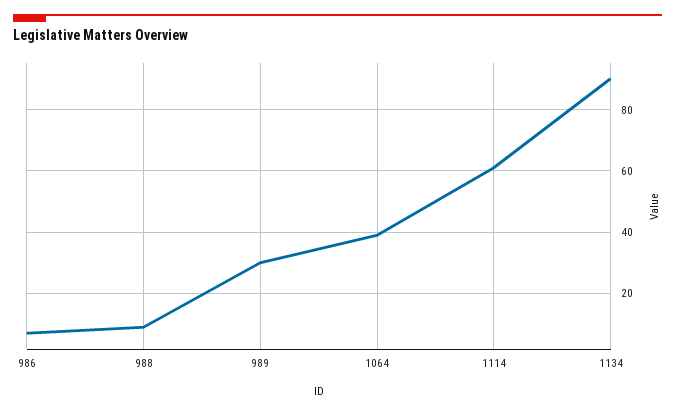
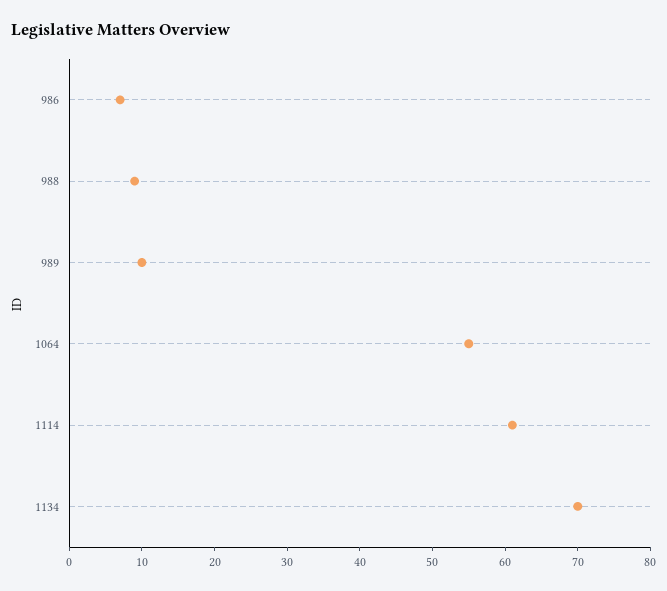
989: 30 -> 10
1064: 40 -> 55
1134: 90 -> 70

